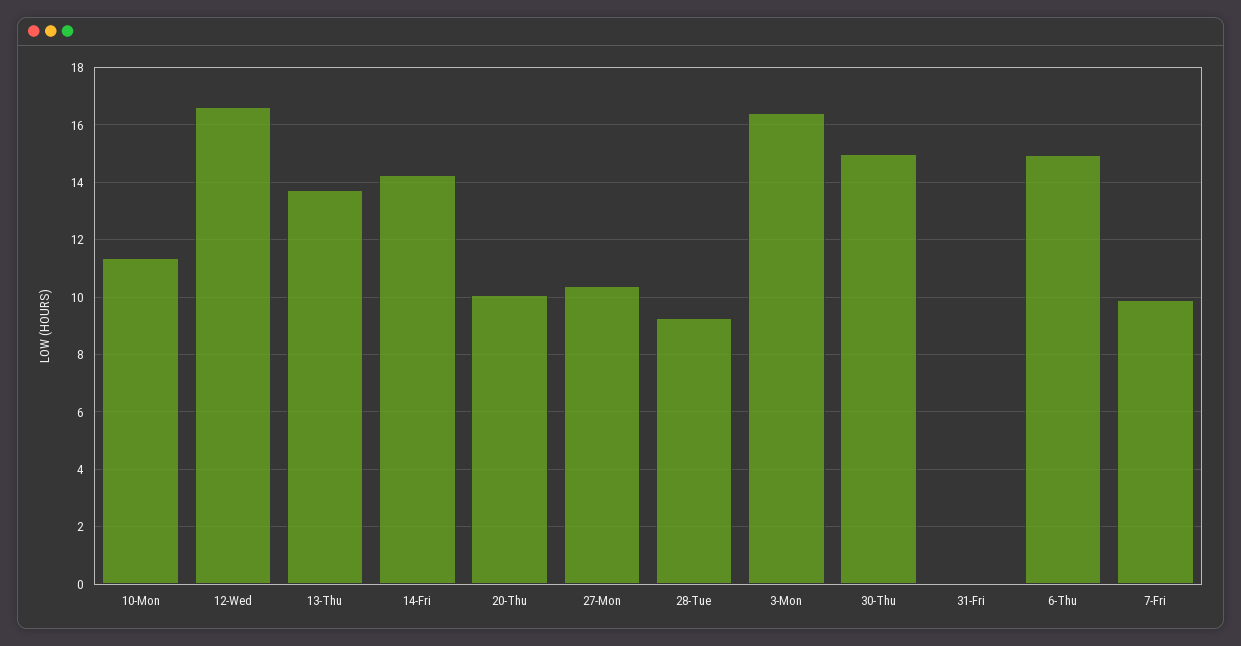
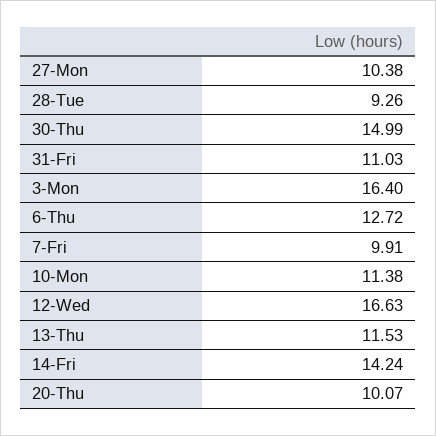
13-Thu: 13.75 -> 11.53
31-Fri: 0 -> 11.03
6-Thu: 15 -> 12.72

